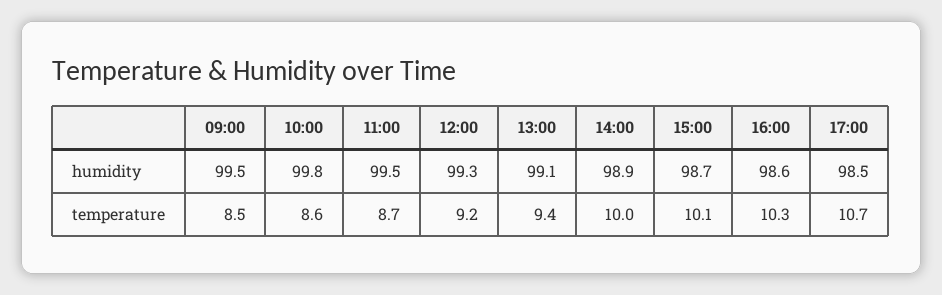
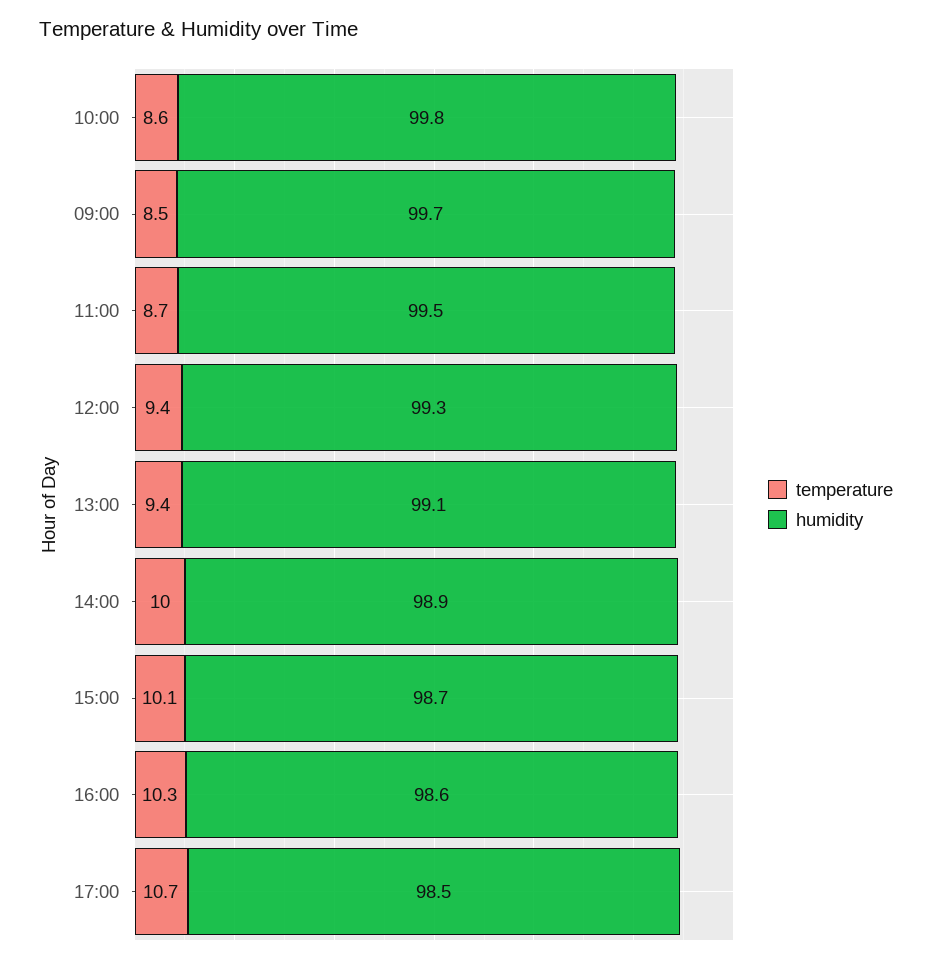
humidity, 09:00: 99.5 -> 99.7
temperature, 12:00: 9.2 -> 9.4

